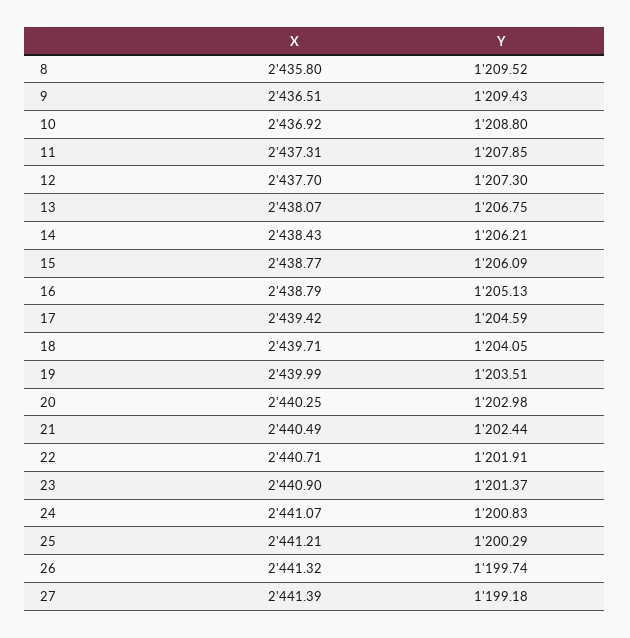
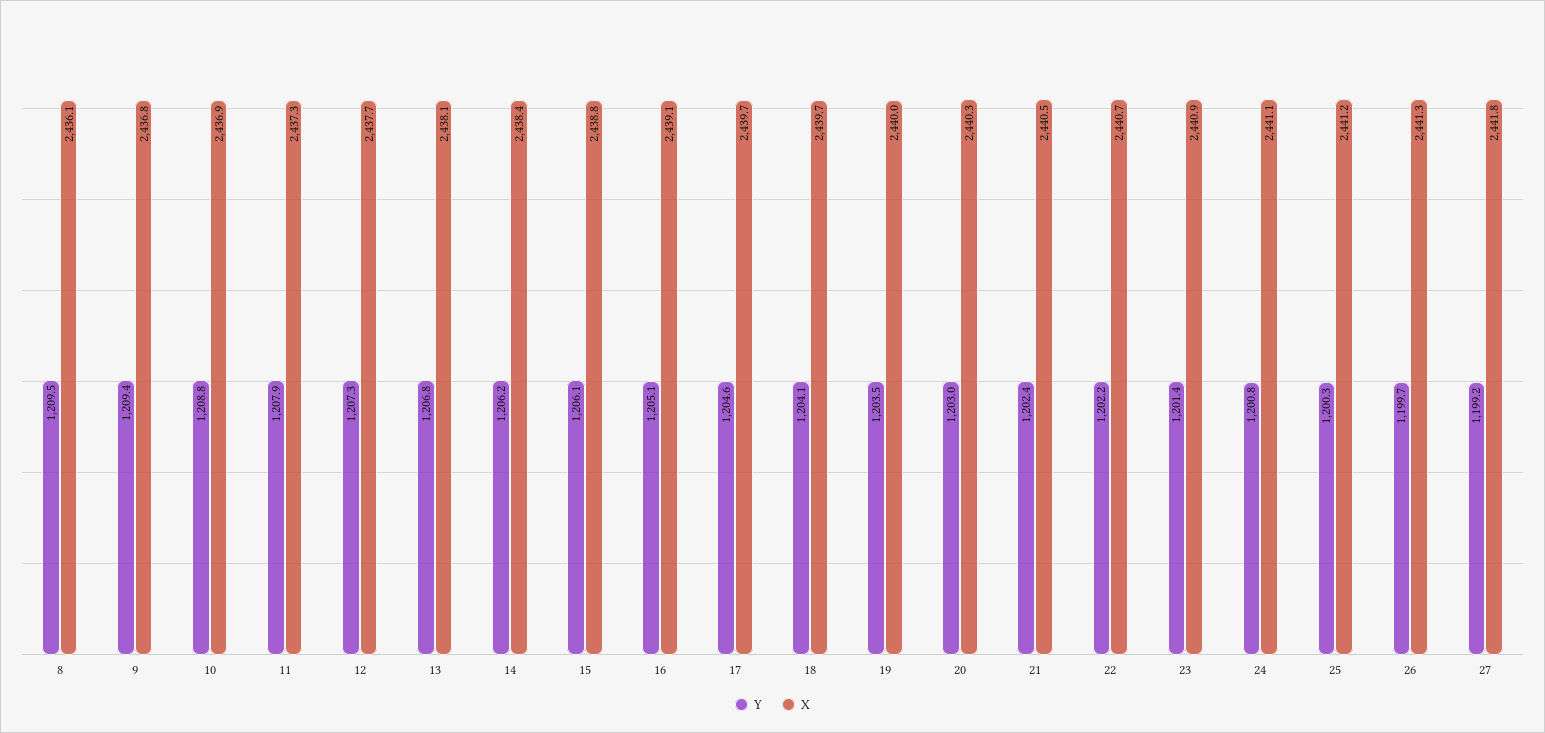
X, 8: 2435.8 -> 2436.1
X, 9: 2436.51 -> 2436.8
X, 16: 2438.79 -> 2439.1
X, 17: 2439.42 -> 2439.7
Y, 22: 1201.91 -> 1202.2
X, 27: 2441.39 -> 2441.8

